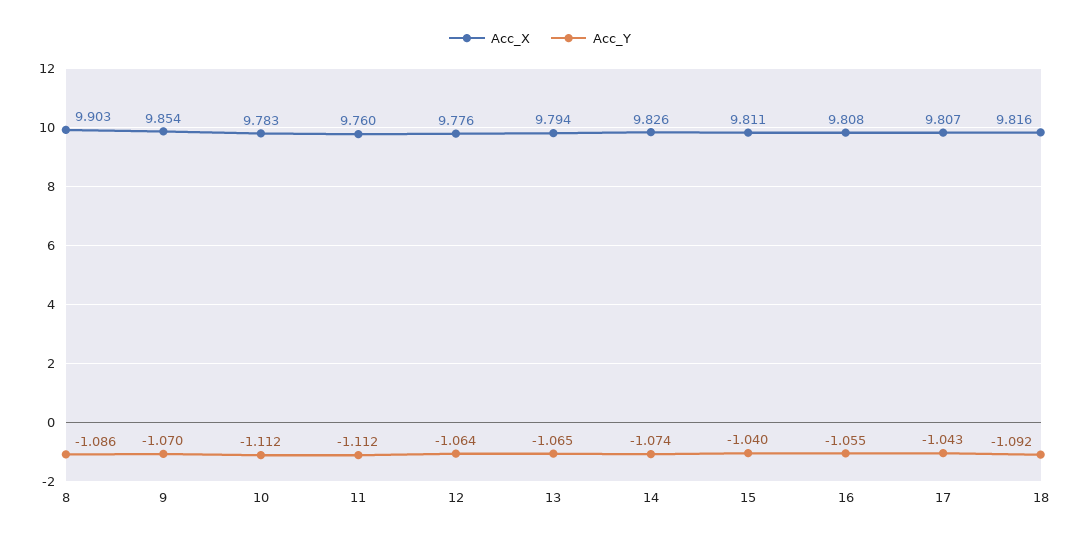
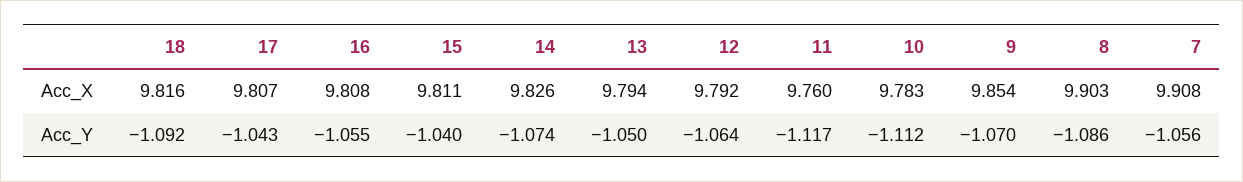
Acc_Y, 11: -1.112 -> -1.117
Acc_X, 12: 9.776 -> 9.792
Acc_Y, 13: -1.065 -> -1.05
Acc_X, 7: none -> 9.908
Acc_Y, 7: none -> -1.056

